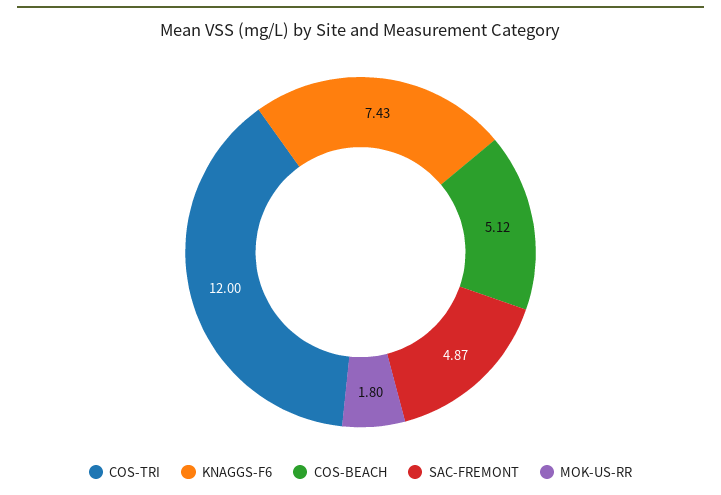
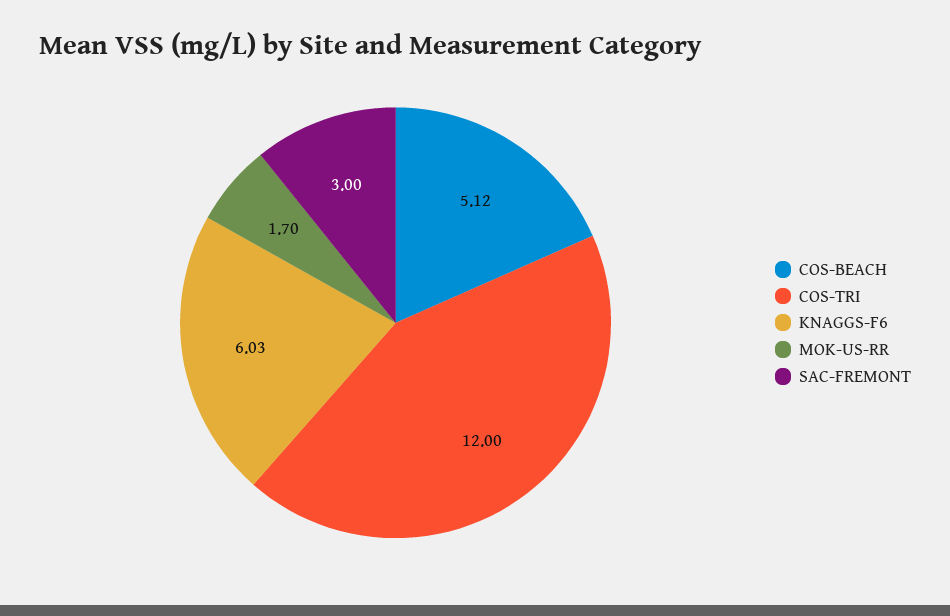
KNAGGS-F6: 7.43 -> 6.03
SAC-FREMONT: 4.87 -> 3
MOK-US-RR: 1.8 -> 1.7

